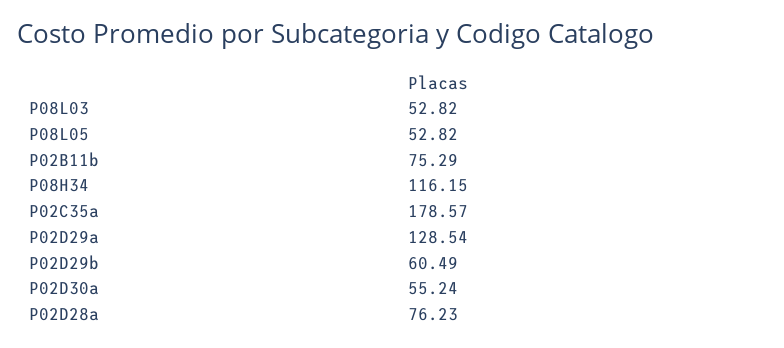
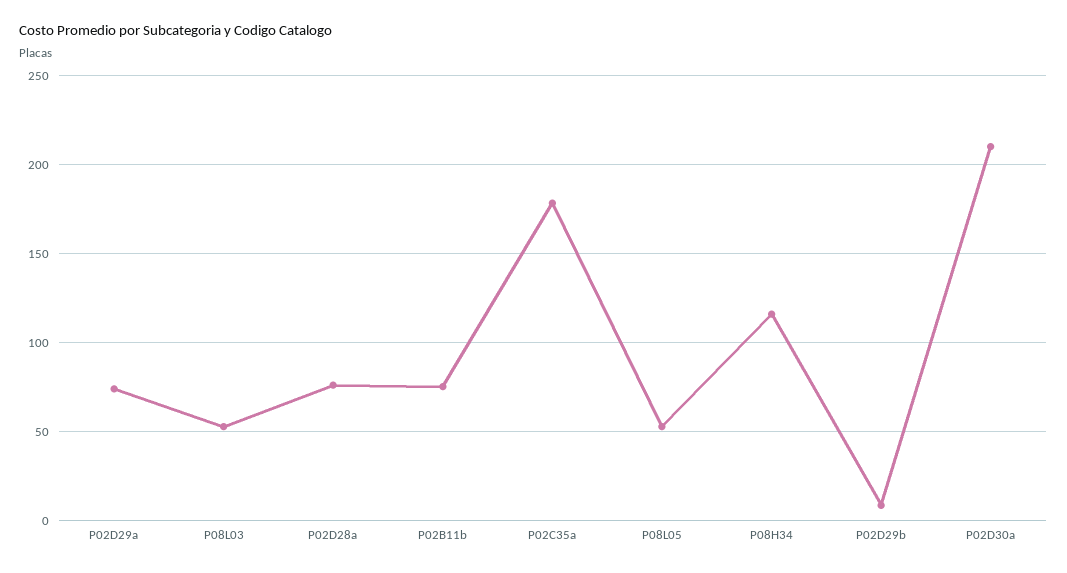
P02D29a: 128.54 -> 75
P02D29b: 60.49 -> 10
P02D30a: 55.24 -> 210

